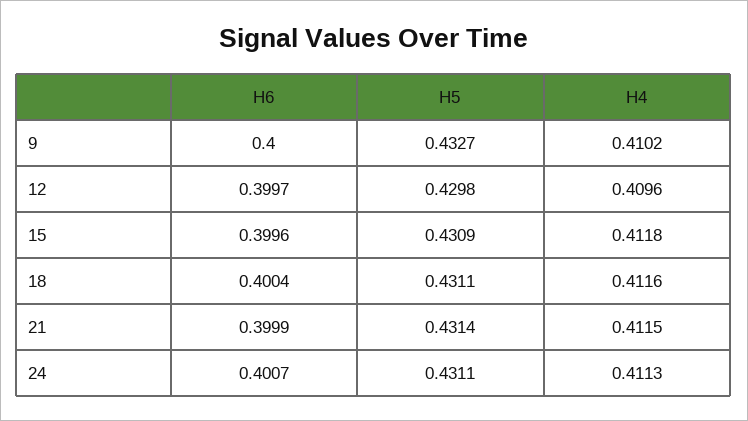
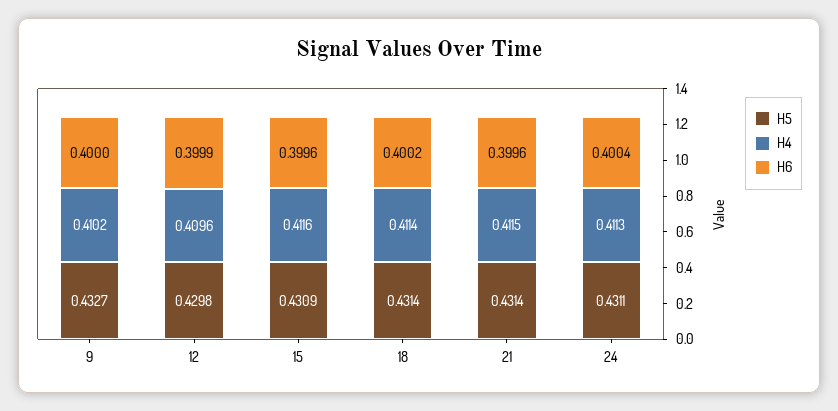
H6, 12: 0.3997 -> 0.3999
H4, 15: 0.4118 -> 0.4116
H6, 18: 0.4004 -> 0.4002
H5, 18: 0.4311 -> 0.4314
H4, 18: 0.4116 -> 0.4114
H6, 21: 0.3999 -> 0.3996
H6, 24: 0.4007 -> 0.4004

